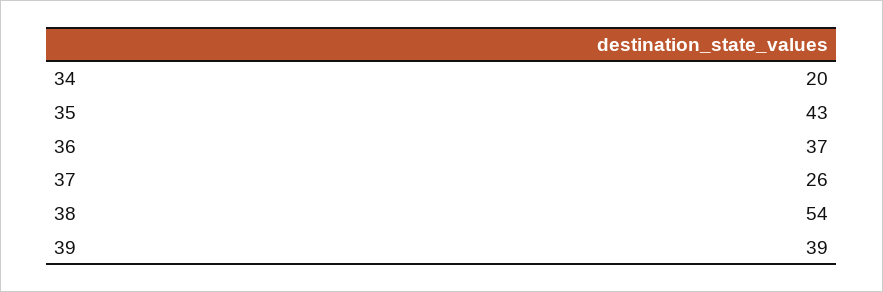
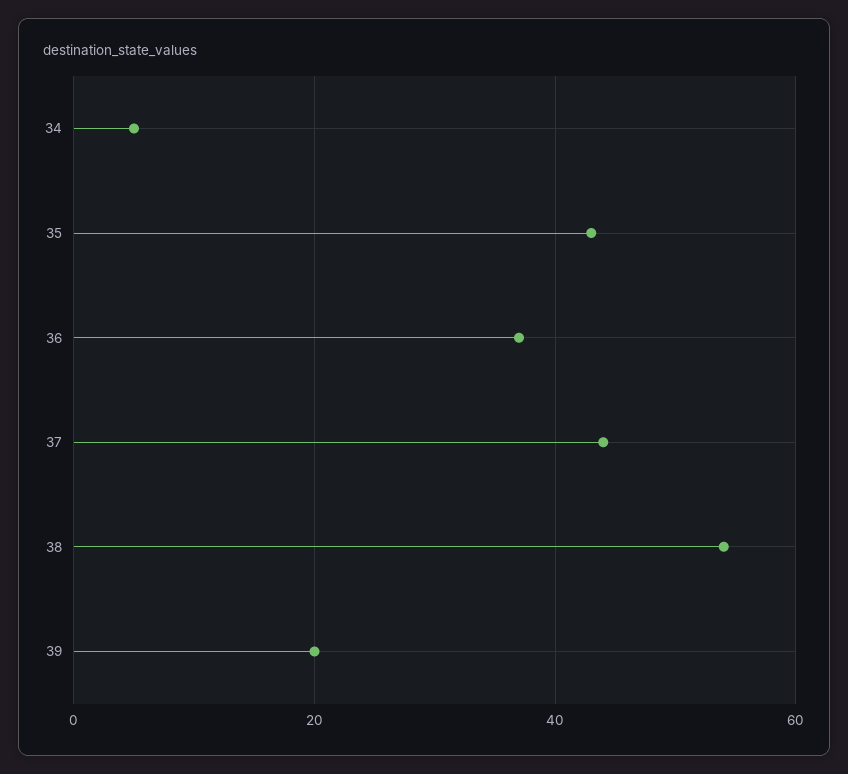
34: 20 -> 5
37: 26 -> 45
39: 39 -> 20

